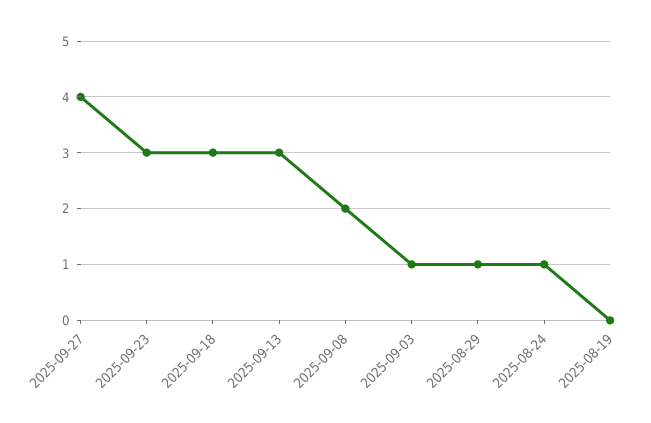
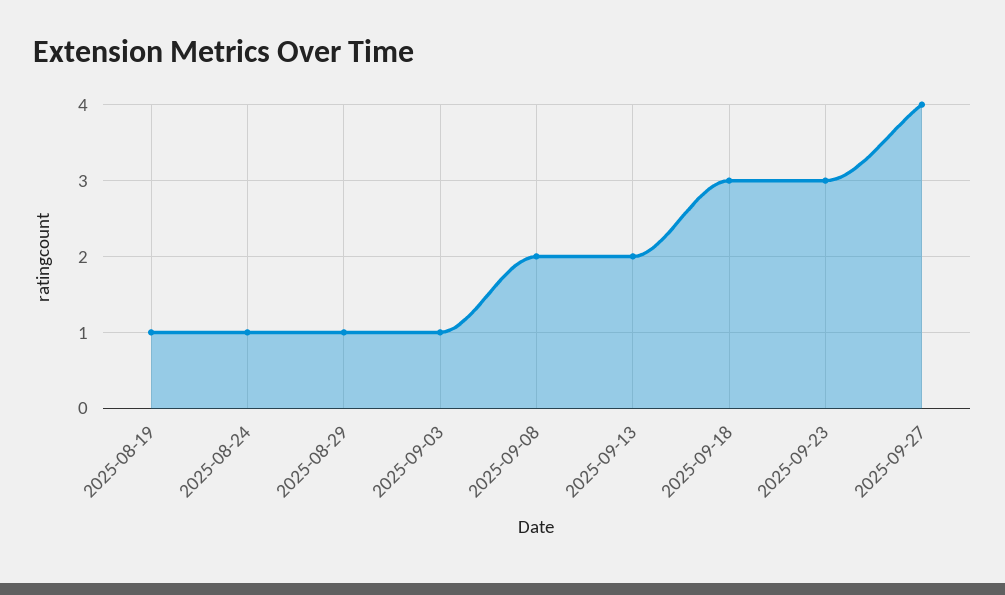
2025-09-13: 3 -> 2
2025-08-19: 0 -> 1

